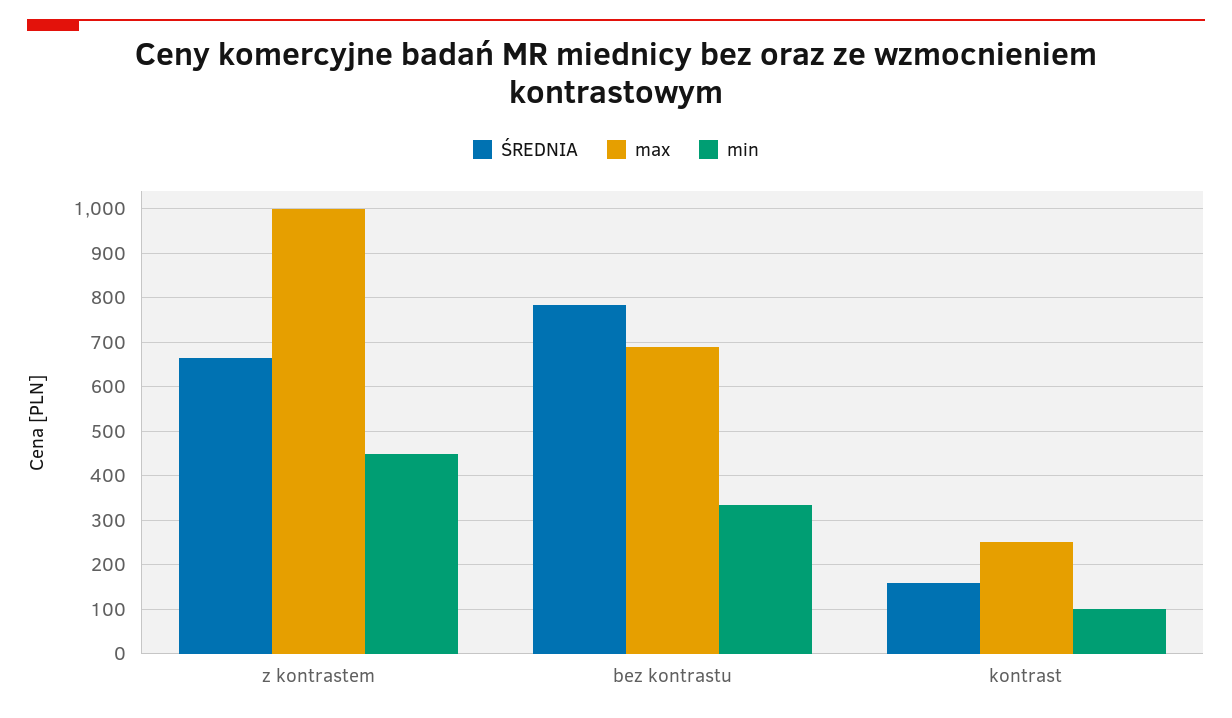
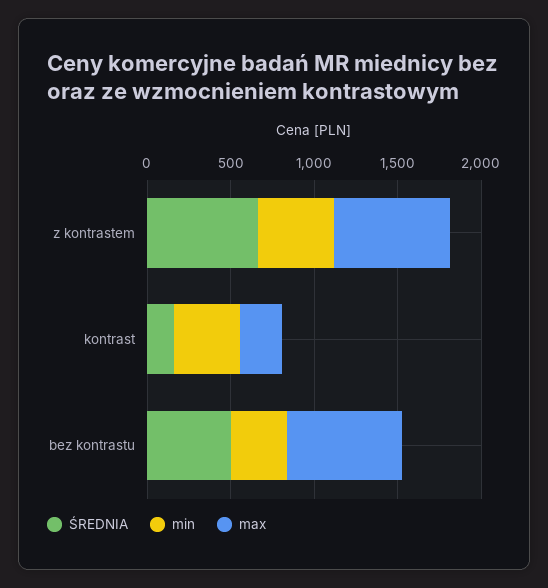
max, z kontrastem: 1000 -> 700
ŚREDNIA, bez kontrastu: 780 -> 500
min, kontrast: 100 -> 400

